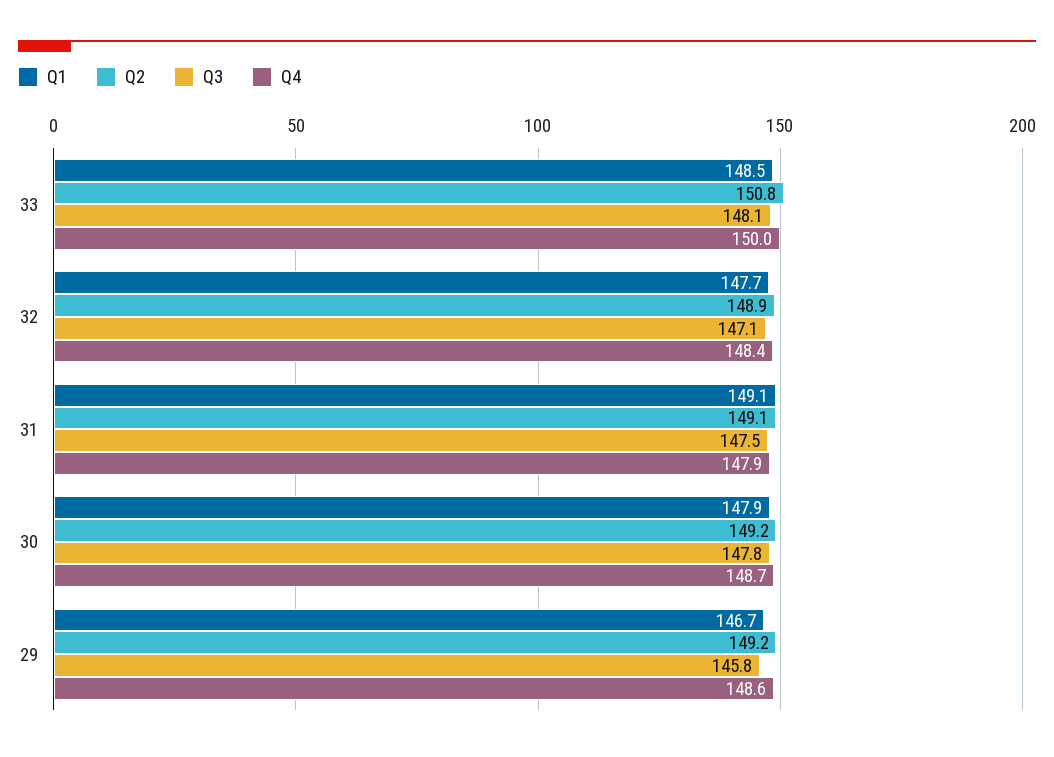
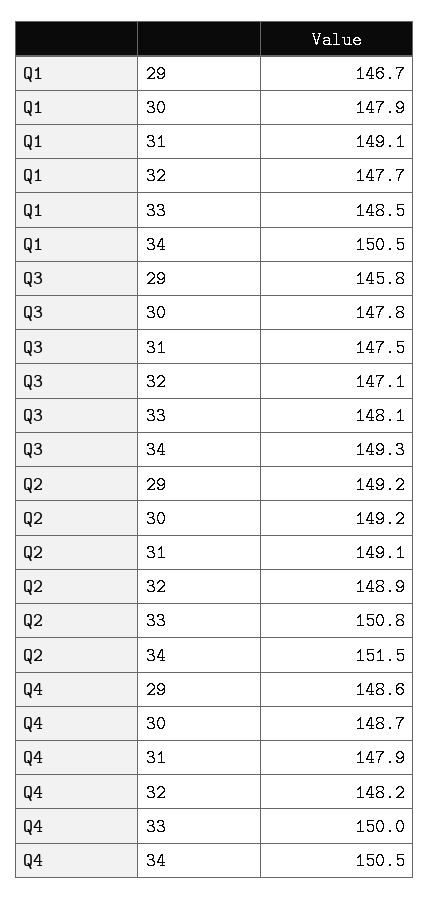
Q4, 32: 148.4 -> 148.2
Q1, 34: none -> 150.5
Q3, 34: none -> 149.3
Q2, 34: none -> 151.5
Q4, 34: none -> 150.5

